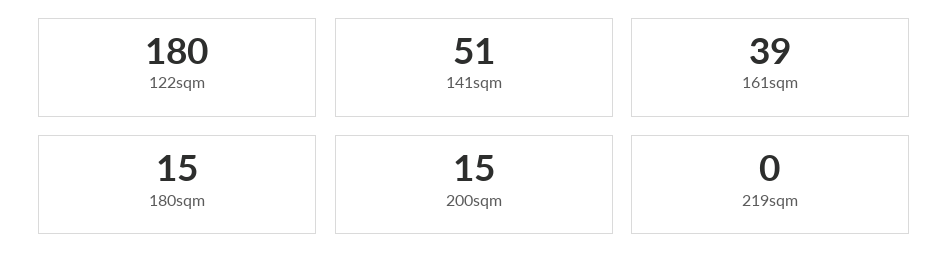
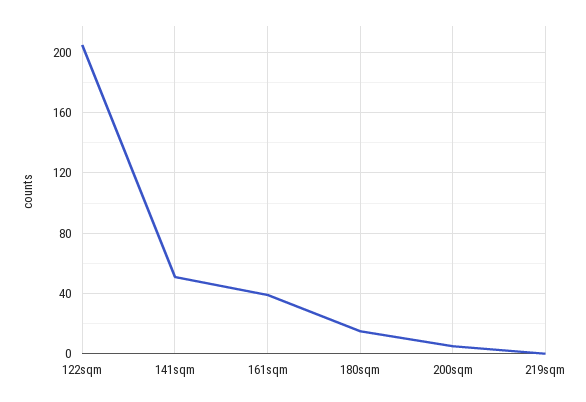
122sqm: 180 -> 205
200sqm: 15 -> 5

